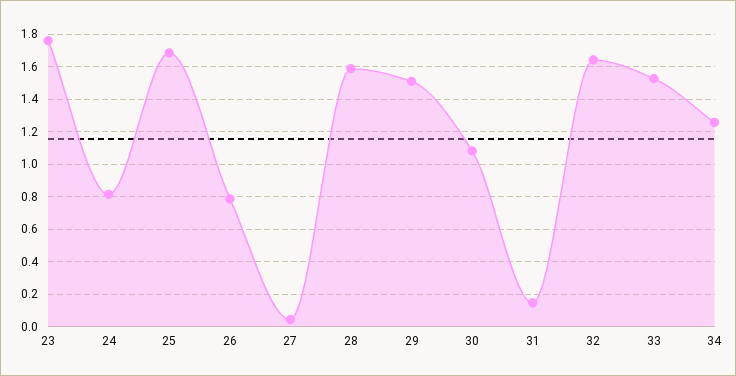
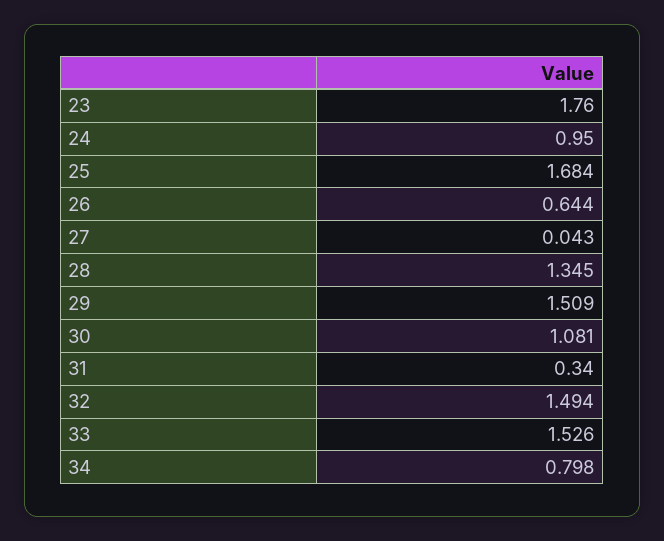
24: 0.8 -> 0.95
26: 0.8 -> 0.644
28: 1.6 -> 1.345
31: 0.15 -> 0.34
32: 1.65 -> 1.494
34: 1.25 -> 0.798

